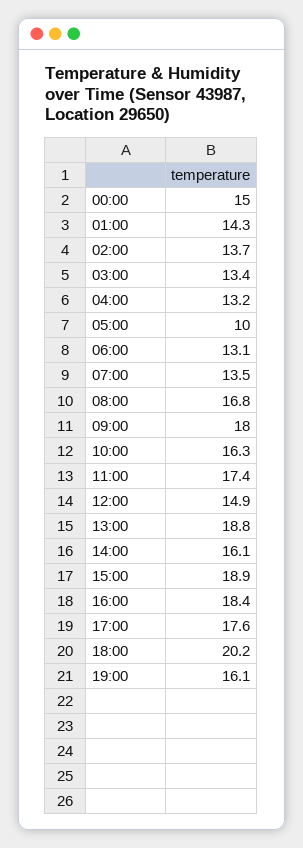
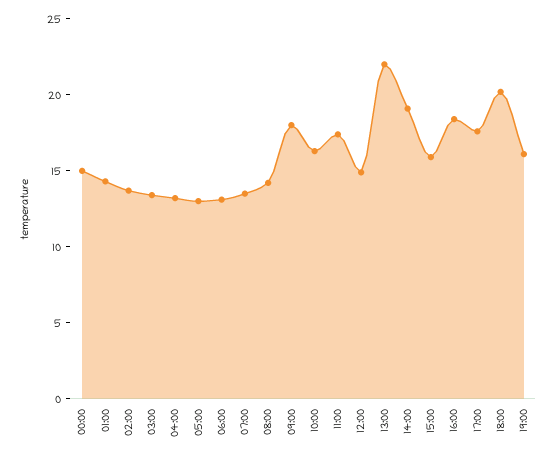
05:00: 10 -> 13
08:00: 16.8 -> 14
13:00: 18.8 -> 22
14:00: 16.1 -> 19
15:00: 18.9 -> 16

